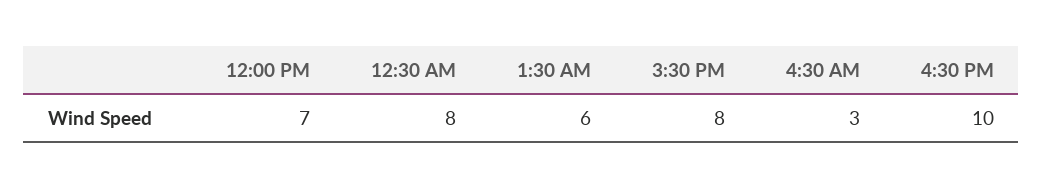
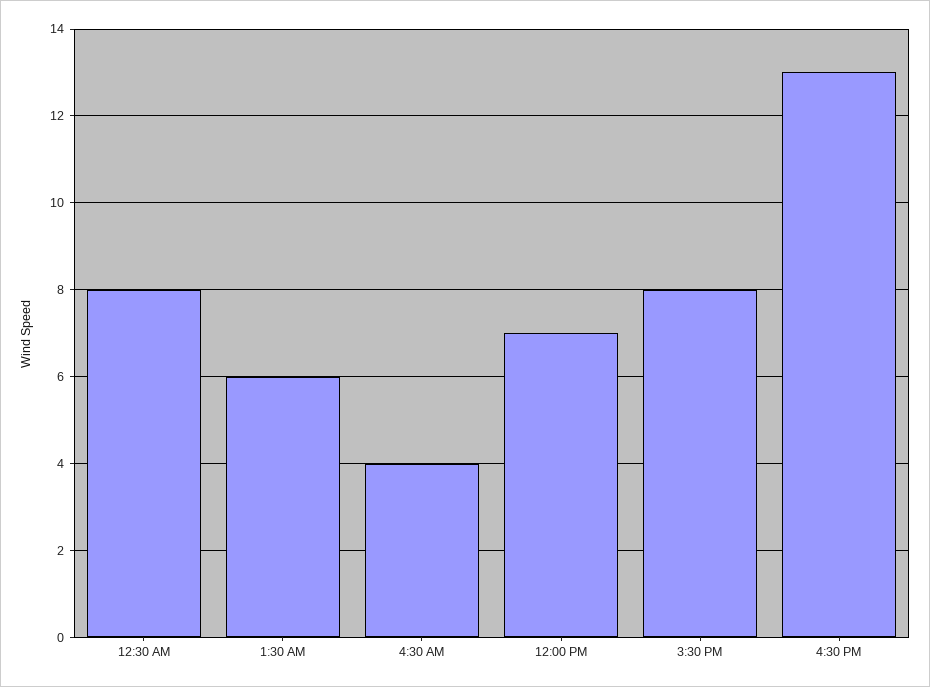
4:30 AM: 3 -> 4
4:30 PM: 10 -> 13

